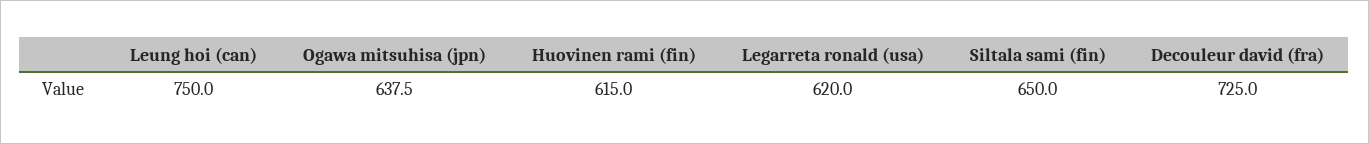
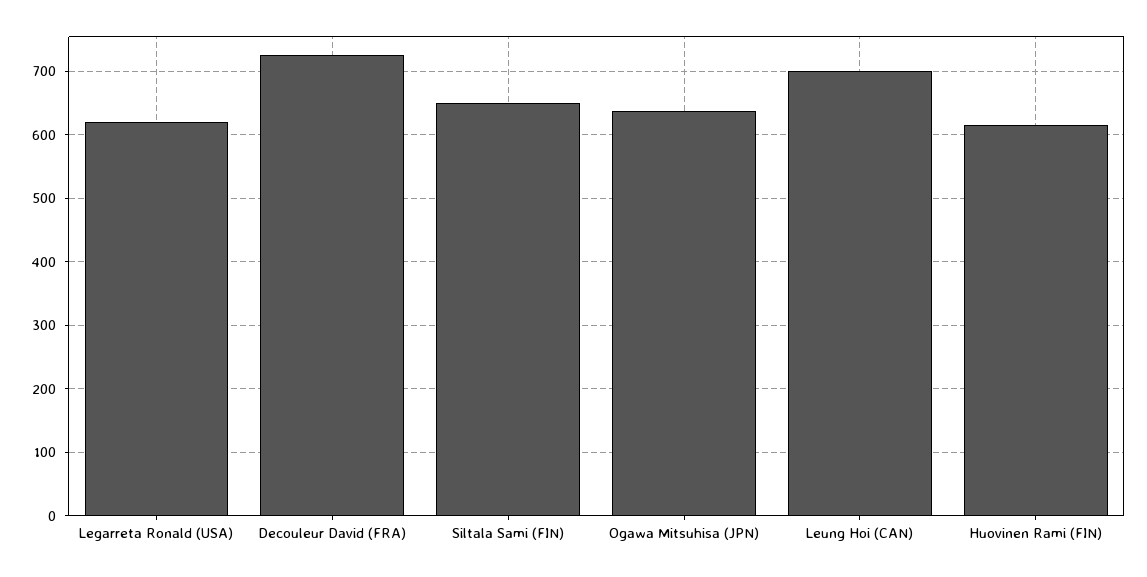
Leung hoi (can): 750 -> 700

